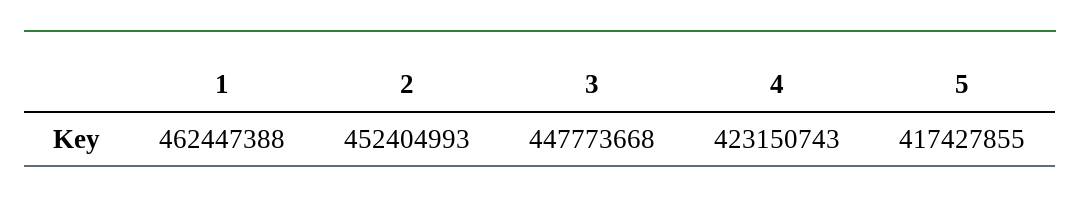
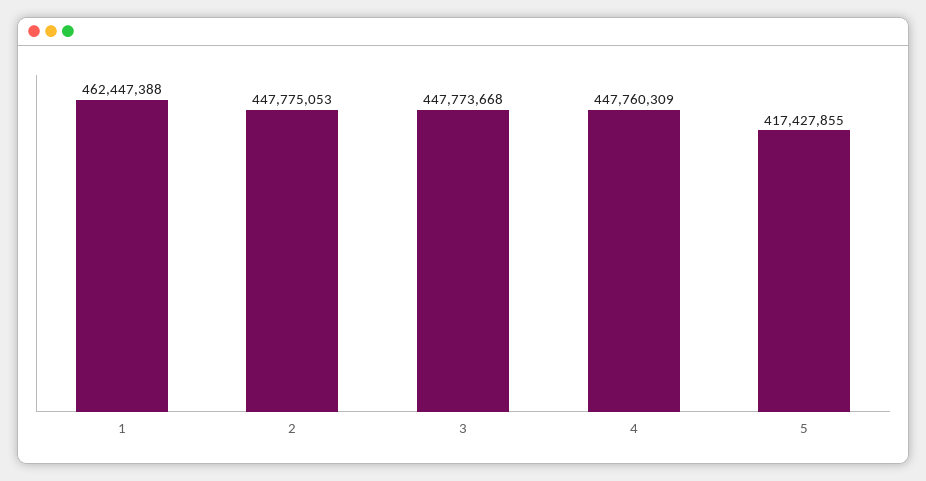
2: 452404993 -> 447775053
4: 423150743 -> 447760309

